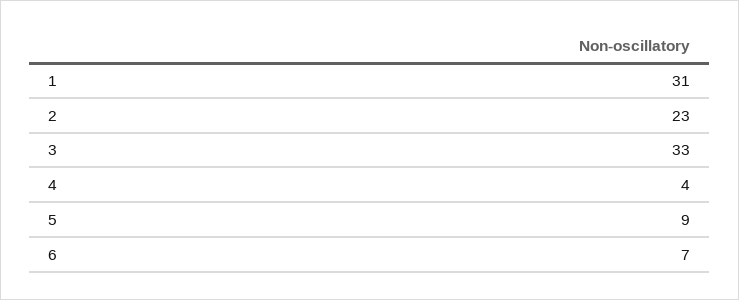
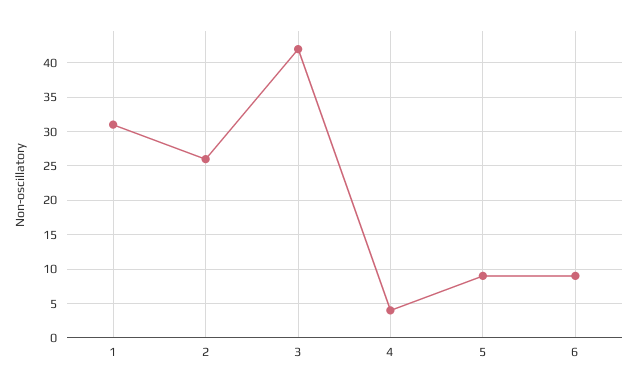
2: 23 -> 26
3: 33 -> 42
6: 7 -> 9

